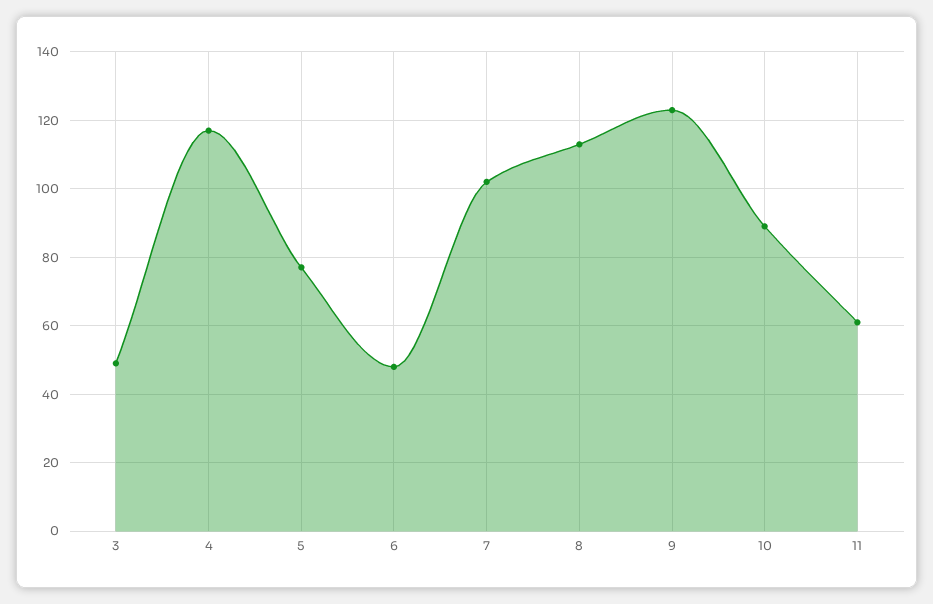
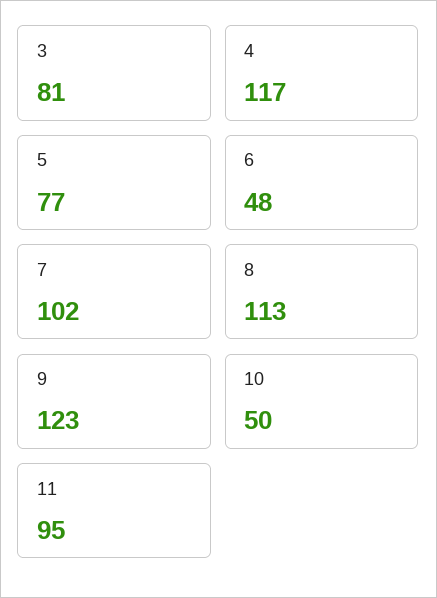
3: 50 -> 81
10: 90 -> 50
11: 60 -> 95

